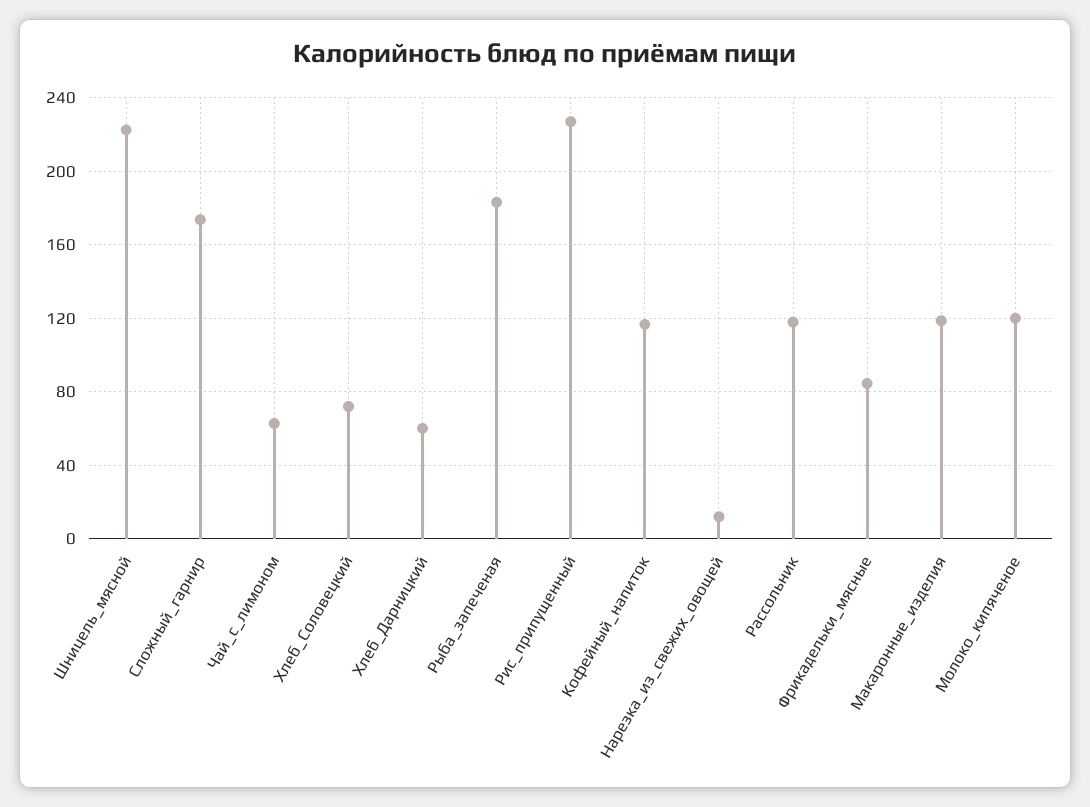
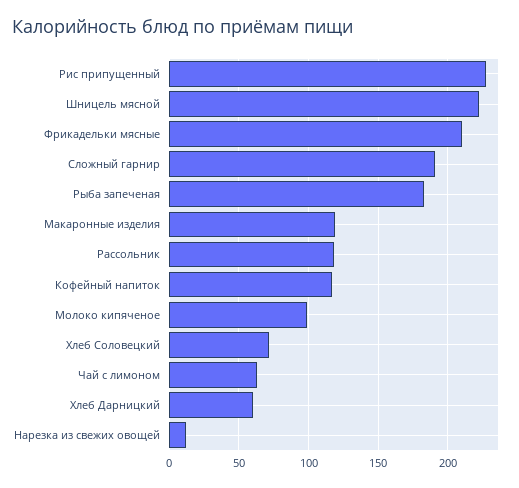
Сложный_гарнир: 175 -> 190
Фрикадельки_мясные: 85 -> 210
Молоко_кипяченое: 120 -> 100

